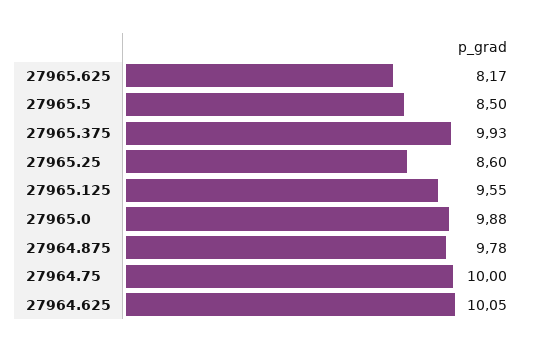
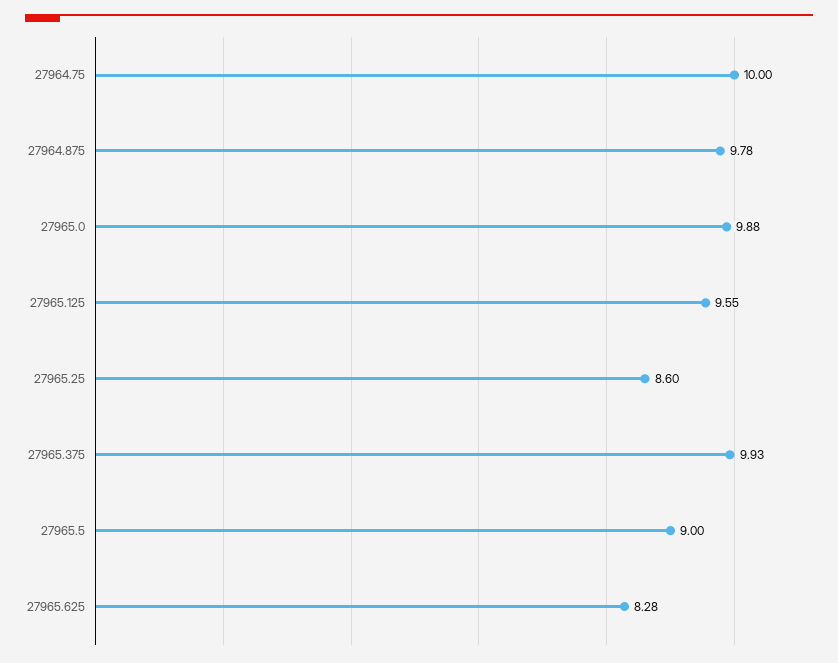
27965.625: 8.17 -> 8.28
27965.5: 8.5 -> 9
27964.625: 10.05 -> none

